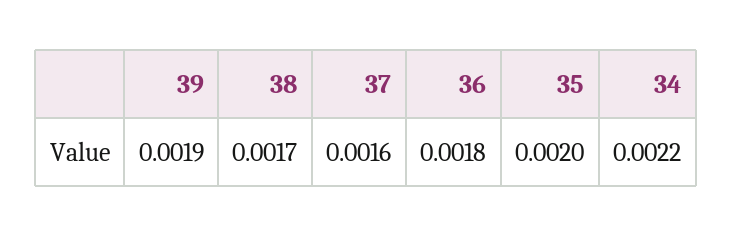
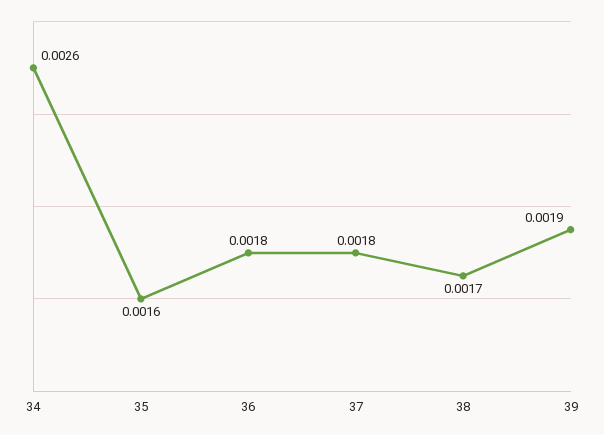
37: 0.0016 -> 0.0018
35: 0.002 -> 0.0016
34: 0.0022 -> 0.0026

